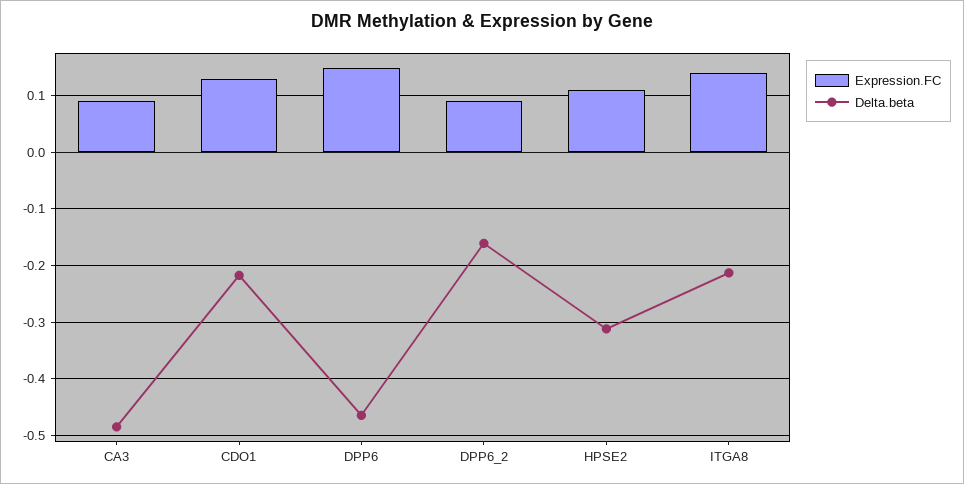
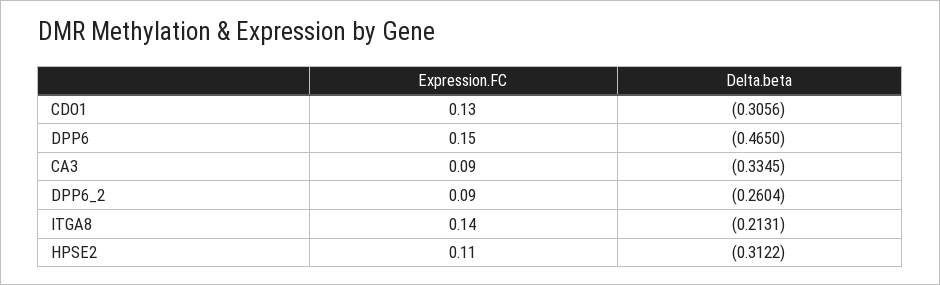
Delta.beta, CA3: -0.48 -> -0.3345
Delta.beta, CDO1: -0.22 -> -0.3056
Delta.beta, DPP6_2: -0.16 -> -0.2604

